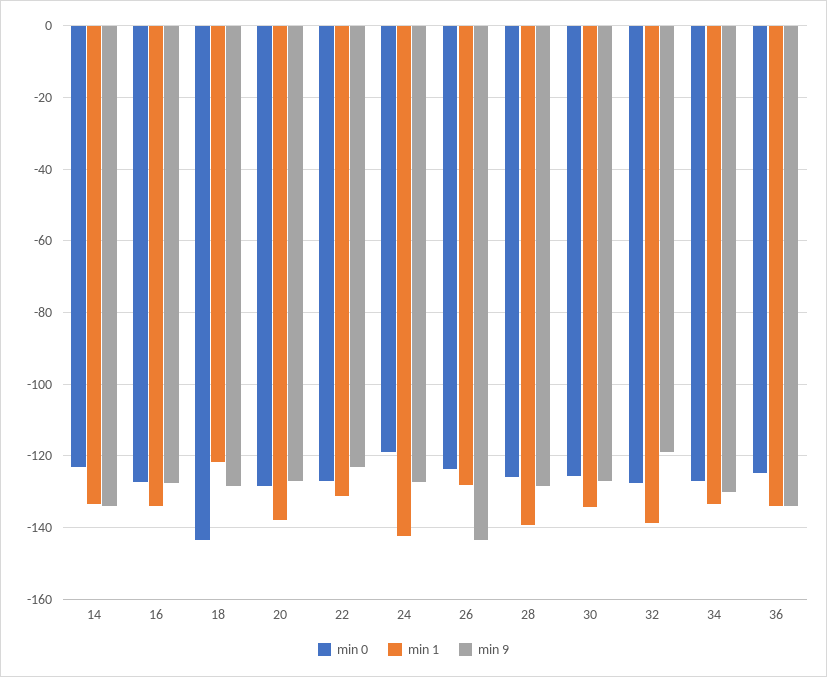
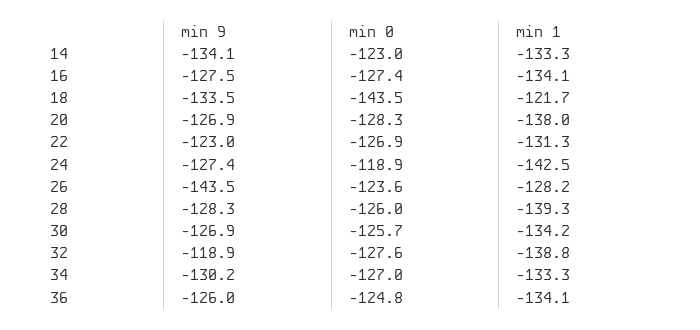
min 9, 18: -128 -> -133.5
min 9, 36: -134 -> -126

